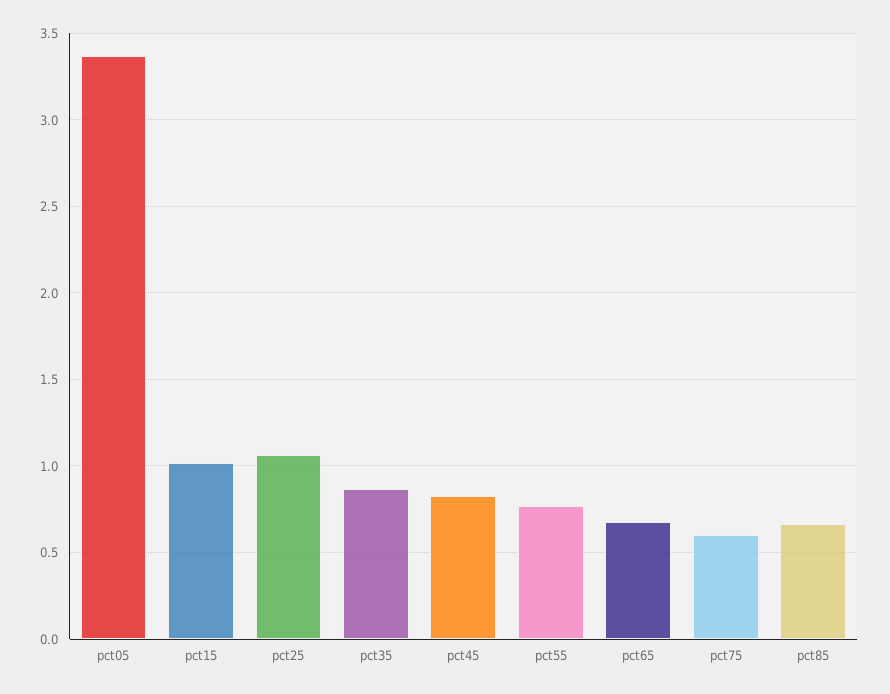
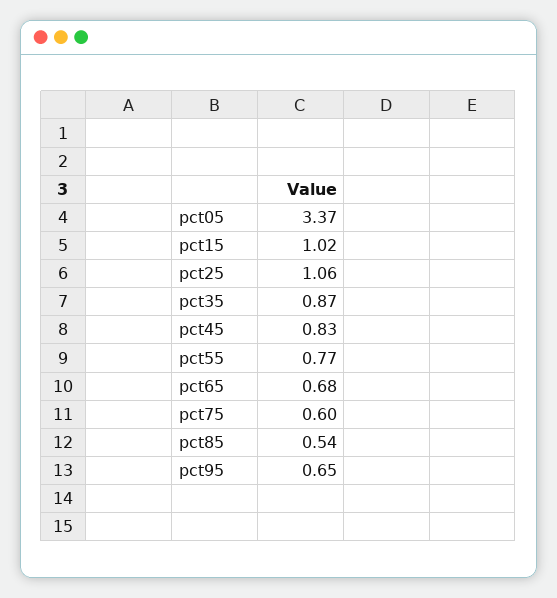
pct85: 0.65 -> 0.54
pct95: none -> 0.65

